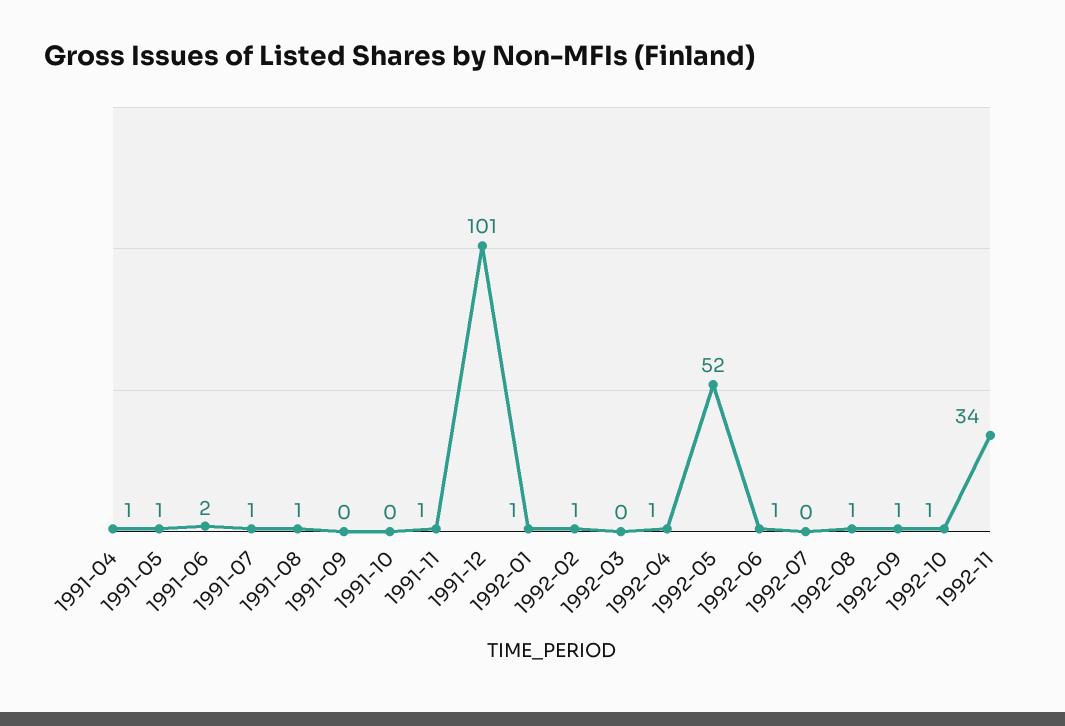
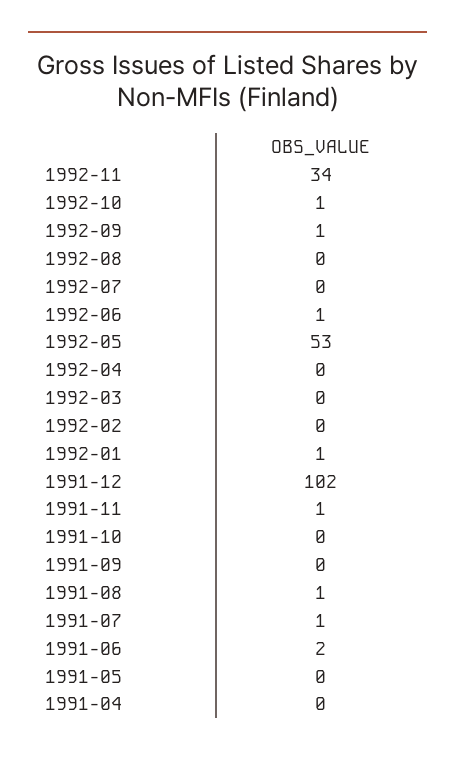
1991-04: 1 -> 0
1991-05: 1 -> 0
1991-12: 101 -> 102
1992-02: 1 -> 0
1992-04: 1 -> 0
1992-05: 52 -> 53
1992-08: 1 -> 0

